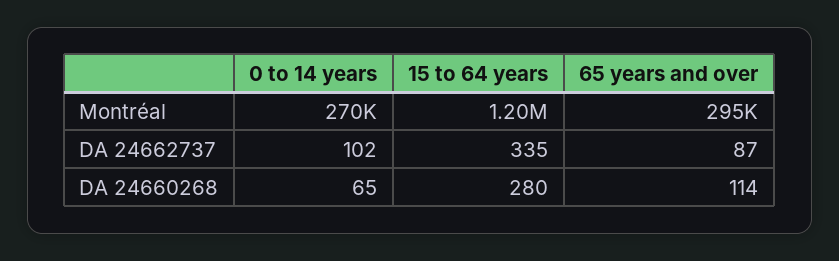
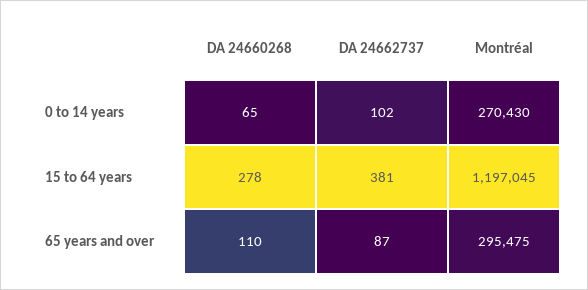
15 to 64 years, DA 24662737: 335 -> 381
15 to 64 years, DA 24660268: 280 -> 278
65 years and over, DA 24660268: 114 -> 110

